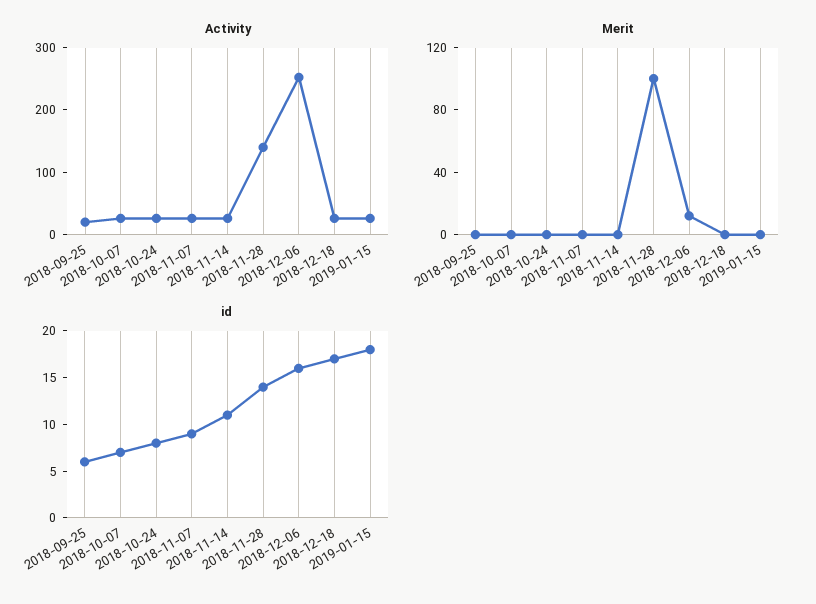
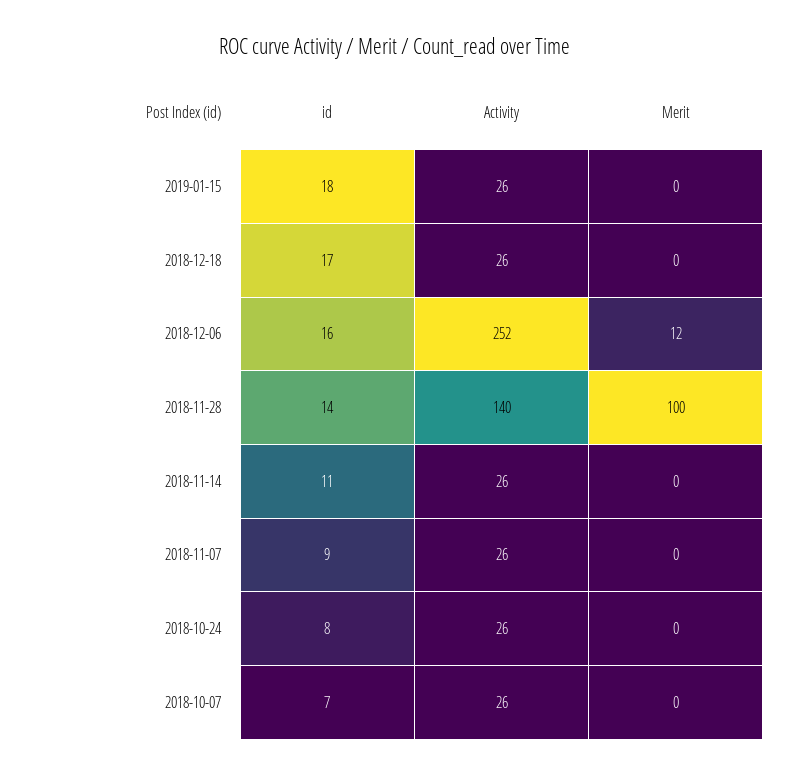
Activity, 2018-09-25: 20 -> none
Merit, 2018-09-25: 0 -> none
id, 2018-09-25: 6 -> none

